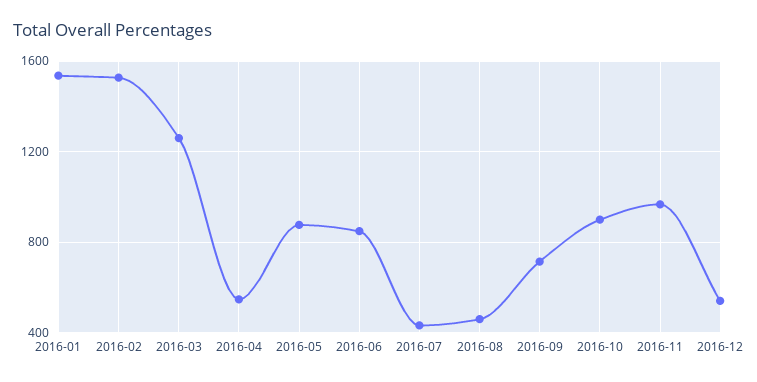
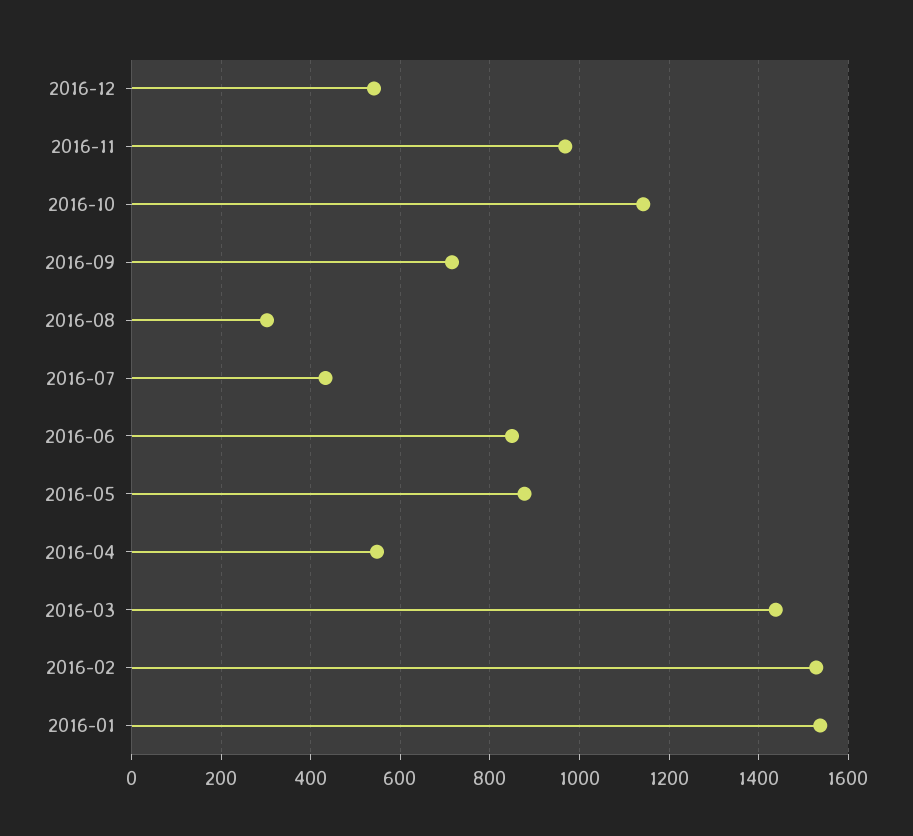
2016-03: 1250 -> 1440
2016-08: 450 -> 300
2016-10: 900 -> 1140

